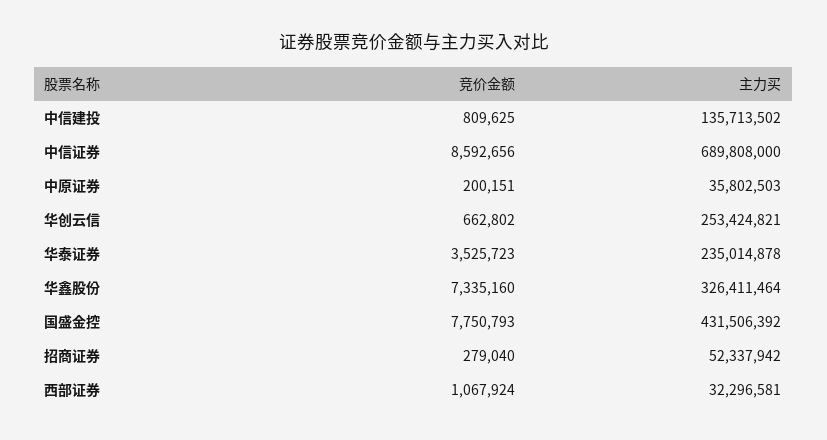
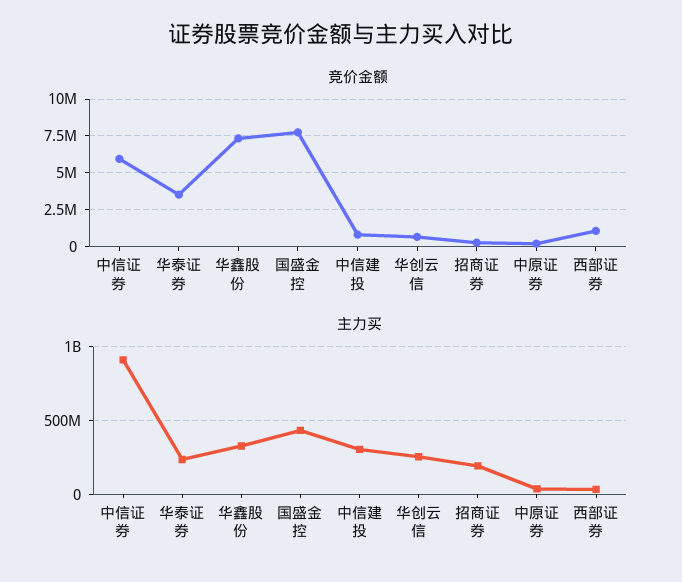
主力买, 中信建投: 135713502 -> 300000000
竞价金额, 中信证券: 8592656 -> 6000000
主力买, 中信证券: 689808000 -> 900000000
主力买, 招商证券: 52337942 -> 200000000

